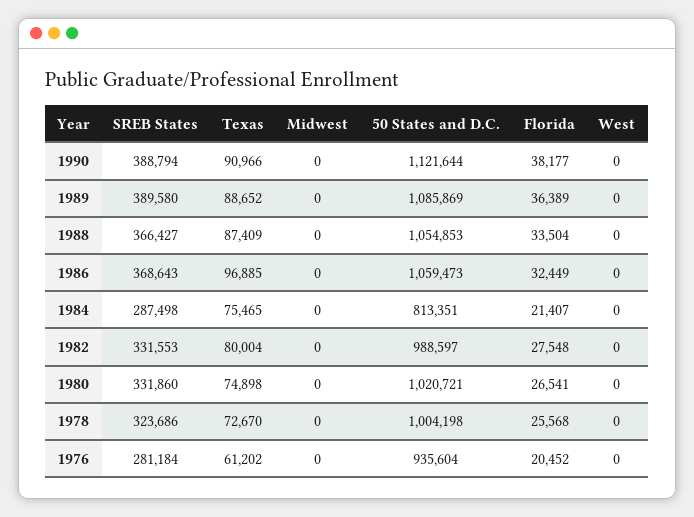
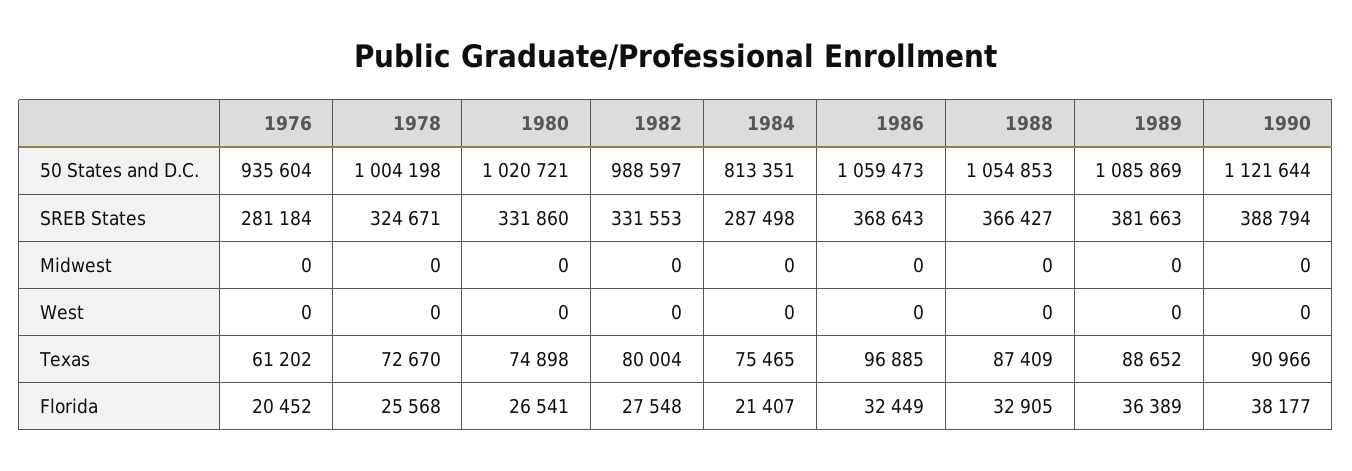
SREB States, 1989: 389580 -> 381663
Florida, 1988: 33504 -> 32905
SREB States, 1978: 323686 -> 324671

